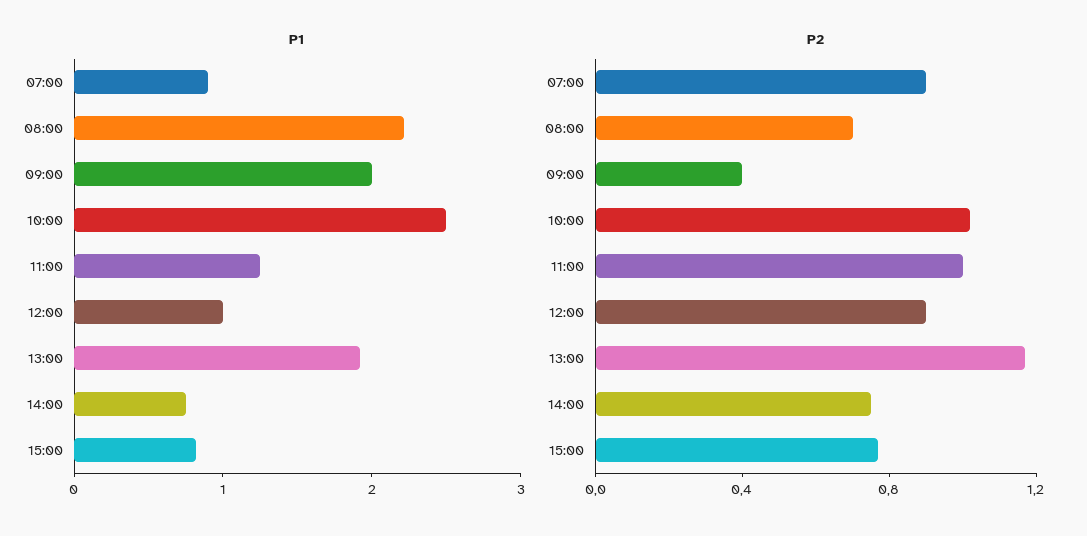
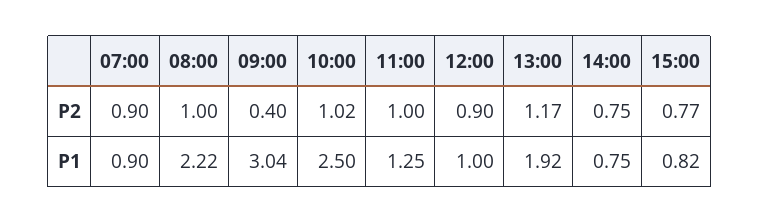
P1, 09:00: 2 -> 3.04
P2, 08:00: 0.7 -> 1

